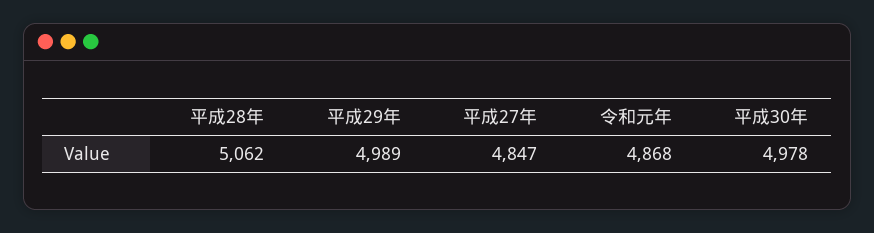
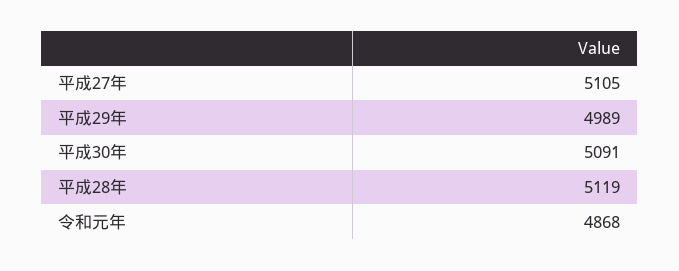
平成28年: 5062 -> 5119
平成27年: 4847 -> 5105
平成30年: 4978 -> 5091

